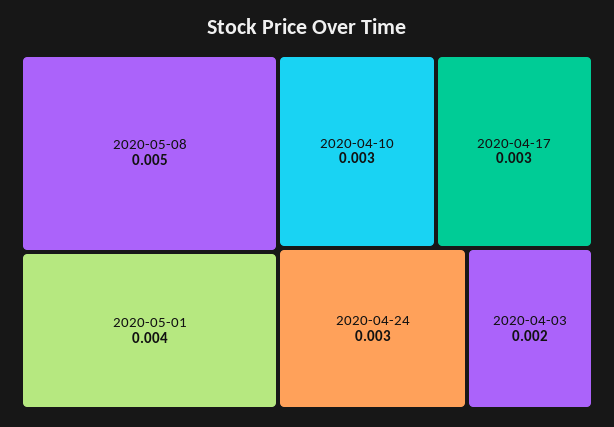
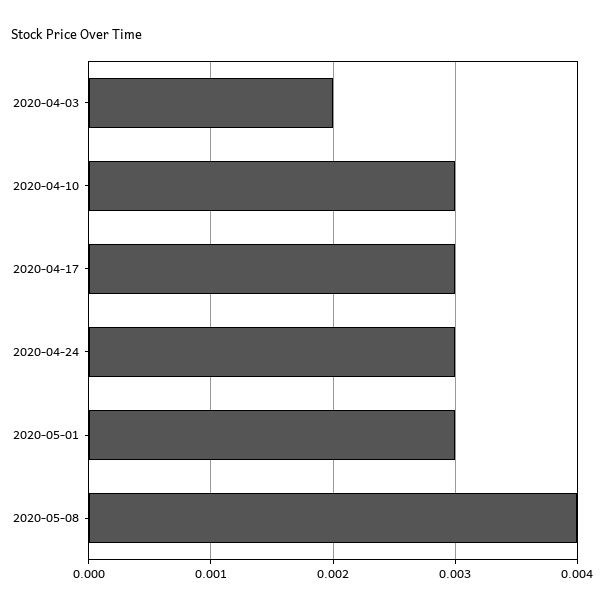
2020-05-08: 0.005 -> 0.004
2020-05-01: 0.004 -> 0.003

